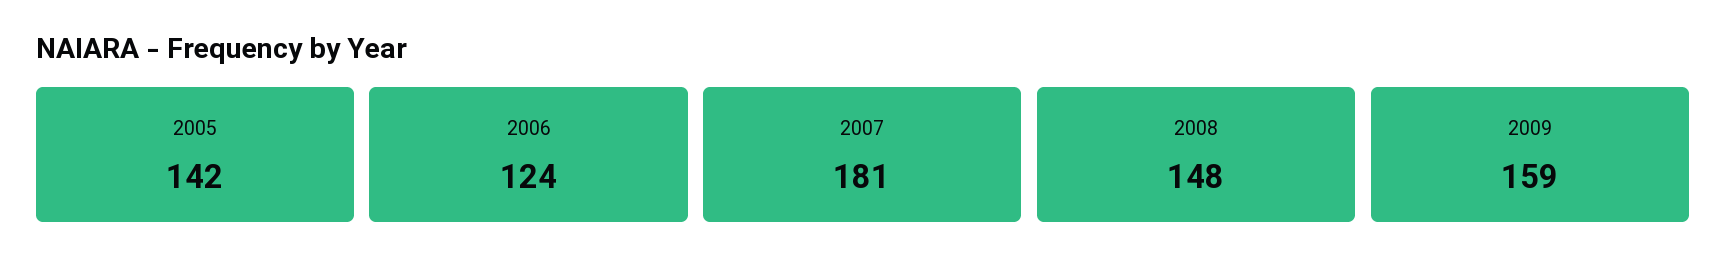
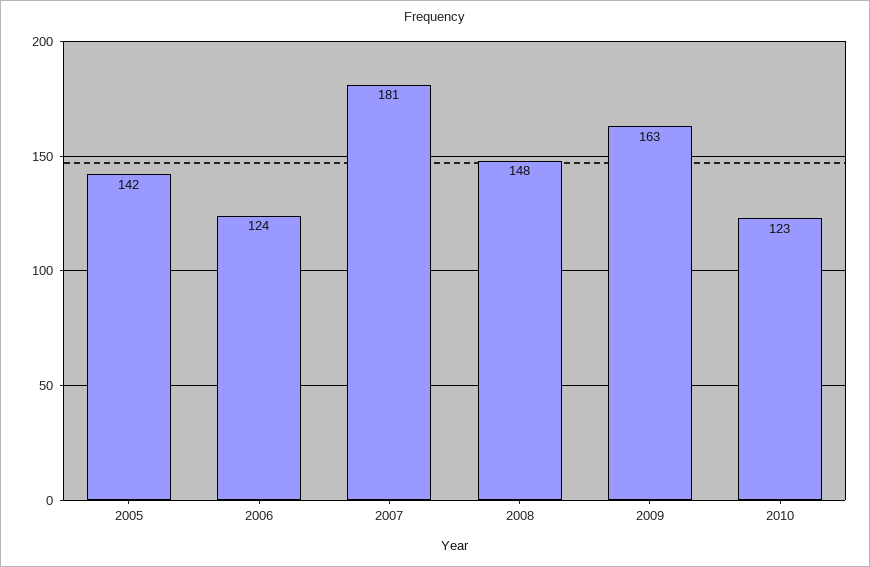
2009: 159 -> 163
2010: none -> 123

